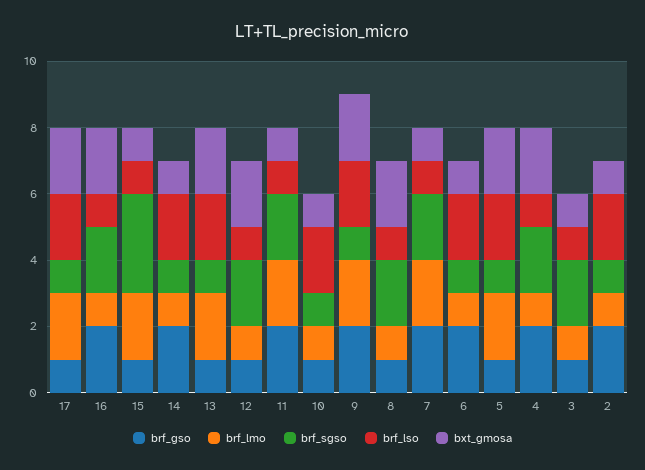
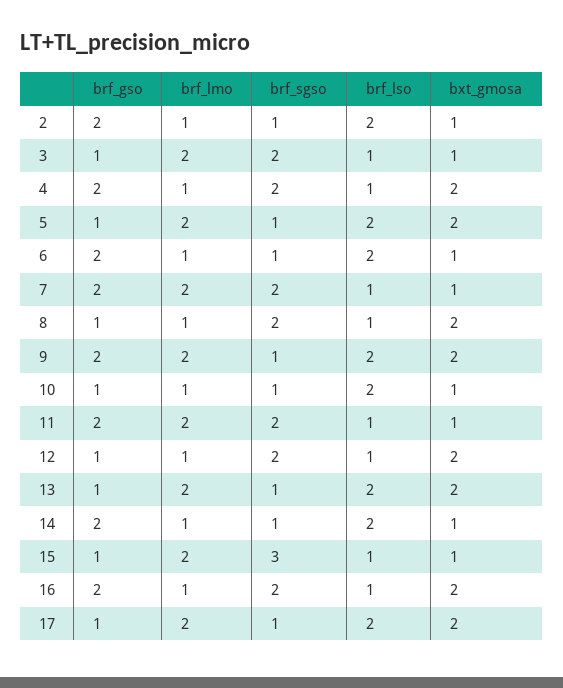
brf_lmo, 3: 1 -> 2

